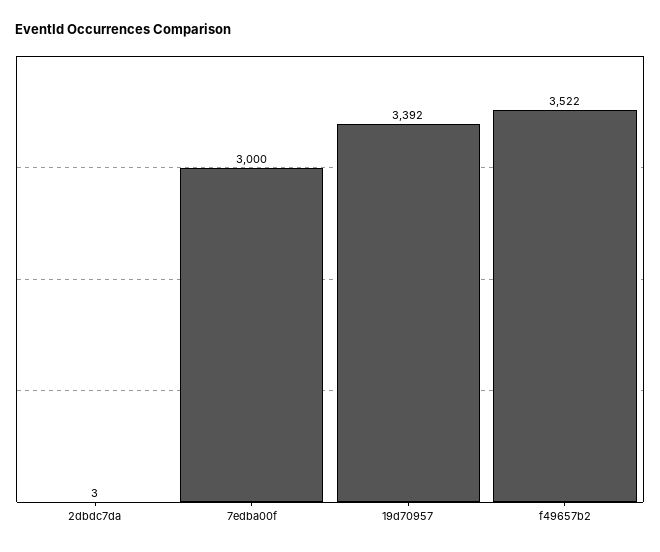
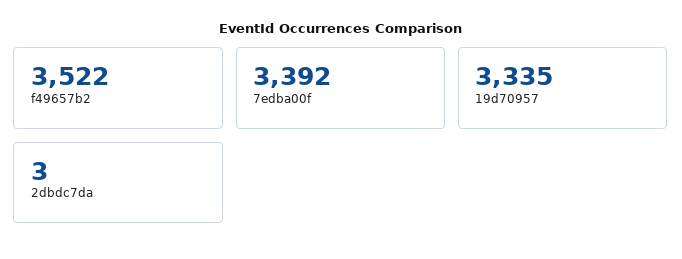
7edba00f: 3000 -> 3392
19d70957: 3392 -> 3335

